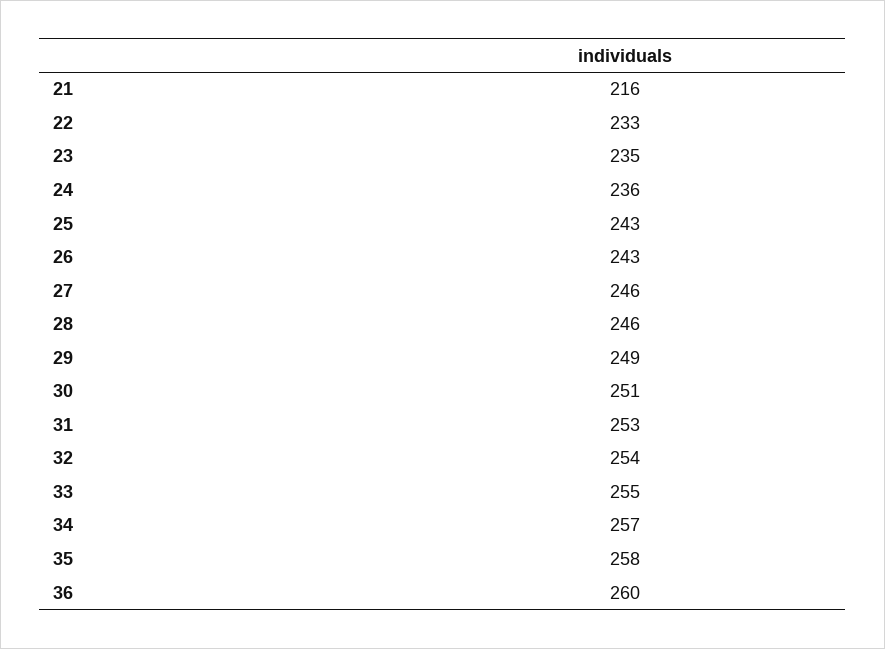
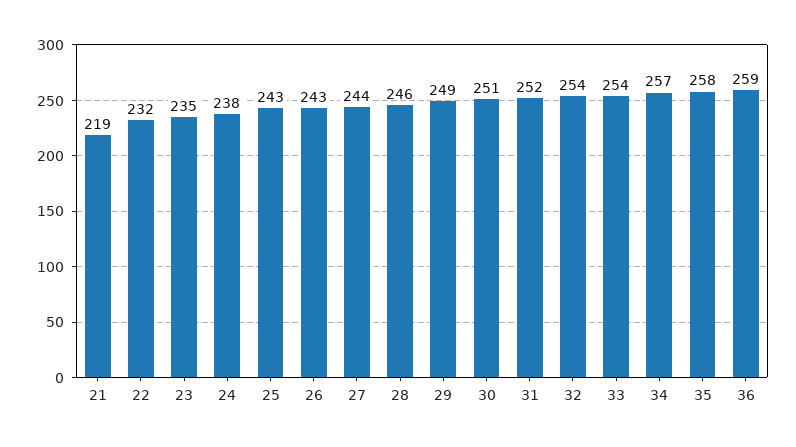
21: 216 -> 219
22: 233 -> 232
24: 236 -> 238
27: 246 -> 244
31: 253 -> 252
33: 255 -> 254
36: 260 -> 259

